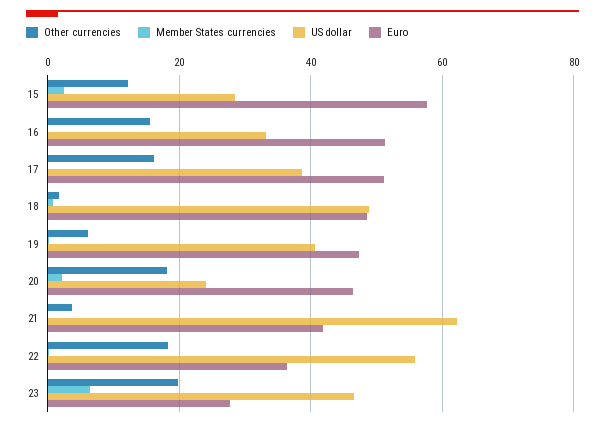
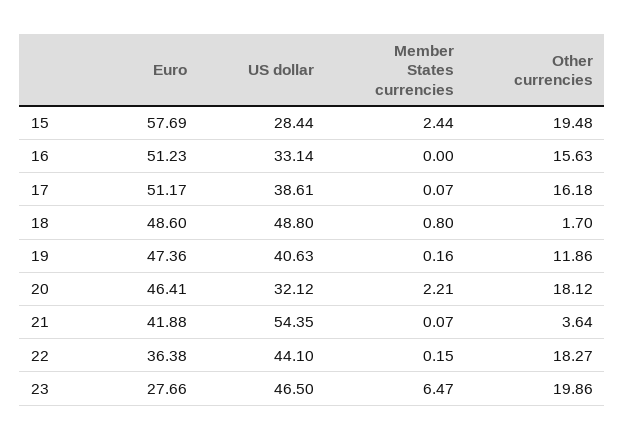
Other currencies, 15: 12 -> 19.48
Other currencies, 19: 6 -> 11.86
US dollar, 20: 24 -> 32.12
US dollar, 21: 62 -> 54.35
US dollar, 22: 56 -> 44.1

